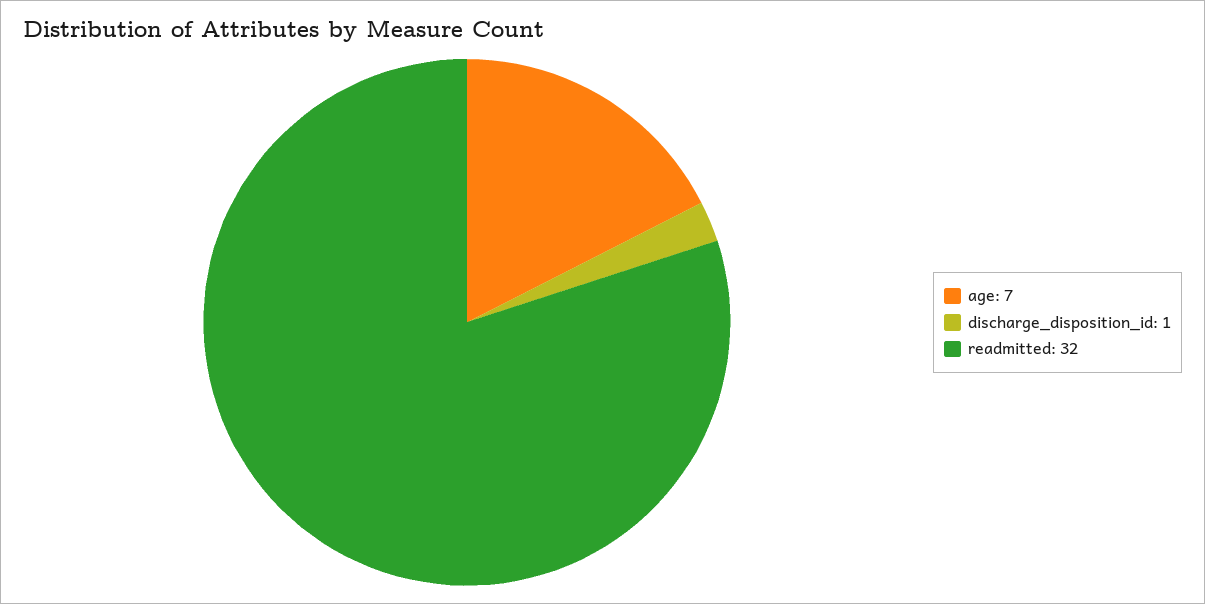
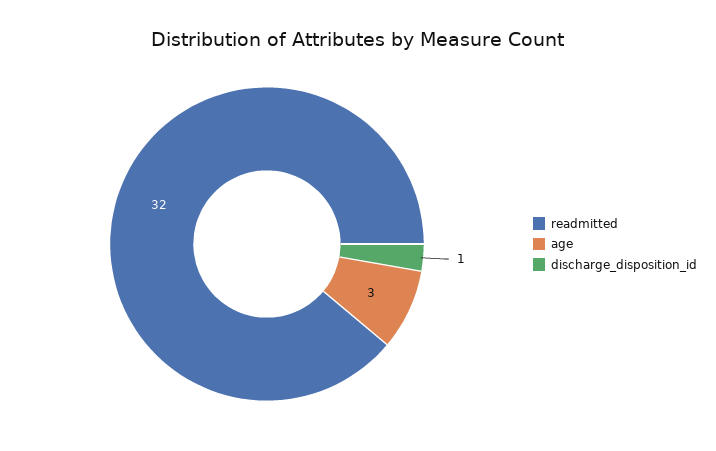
age: 7 -> 3

